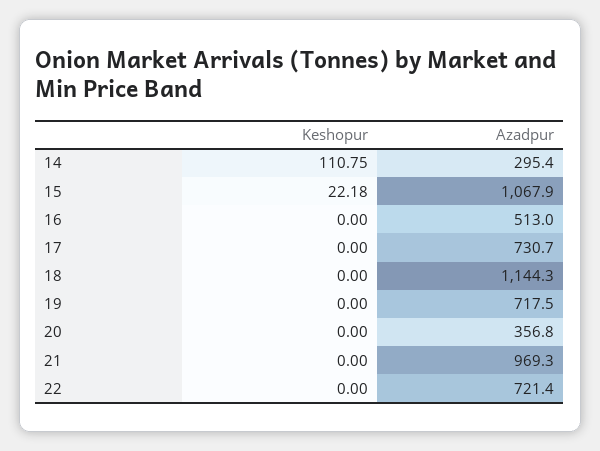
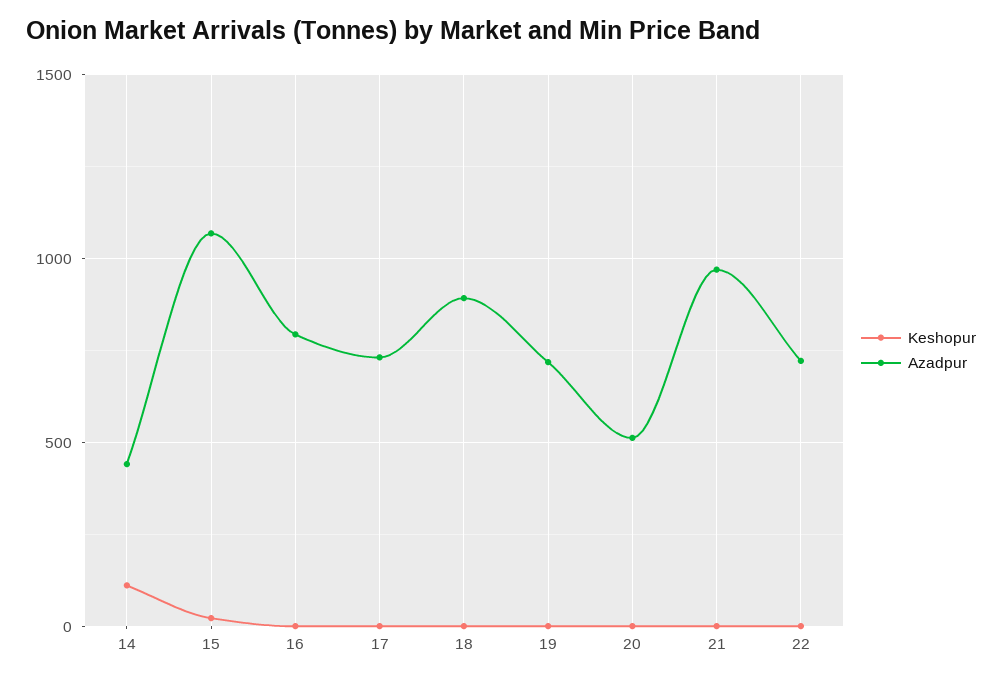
Azadpur, 14: 295.4 -> 450
Azadpur, 16: 513 -> 800
Azadpur, 18: 1144.3 -> 900
Azadpur, 20: 356.8 -> 500

